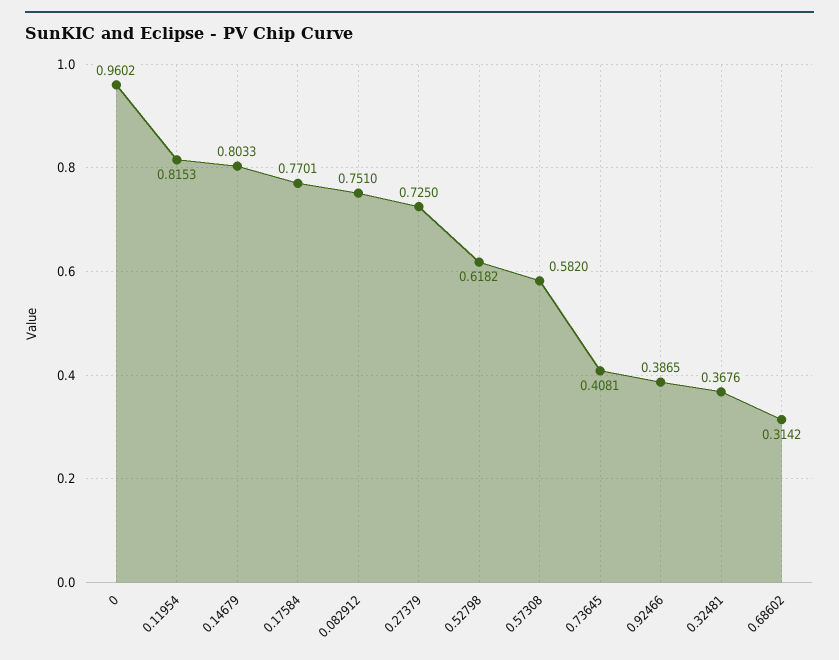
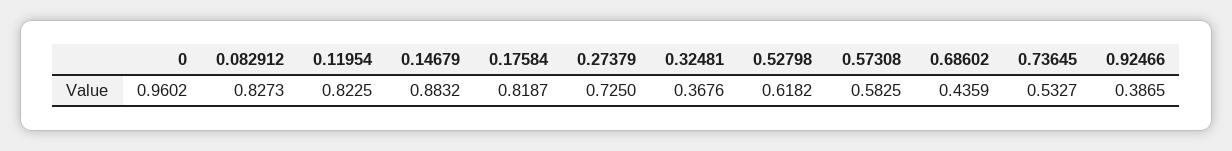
0.11954: 0.8153 -> 0.8225
0.14679: 0.8033 -> 0.8832
0.17584: 0.7701 -> 0.8187
0.082912: 0.751 -> 0.8273
0.57308: 0.582 -> 0.5825
0.73645: 0.4081 -> 0.5327
0.68602: 0.3142 -> 0.4359

